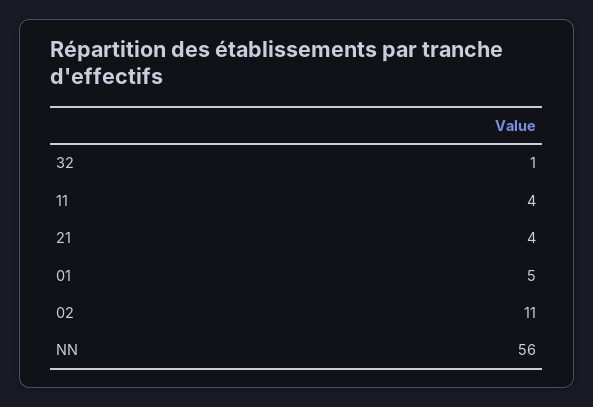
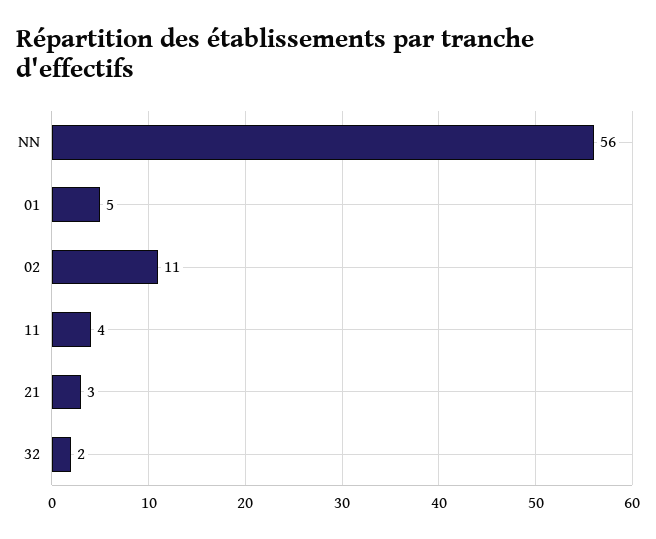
32: 1 -> 2
21: 4 -> 3

